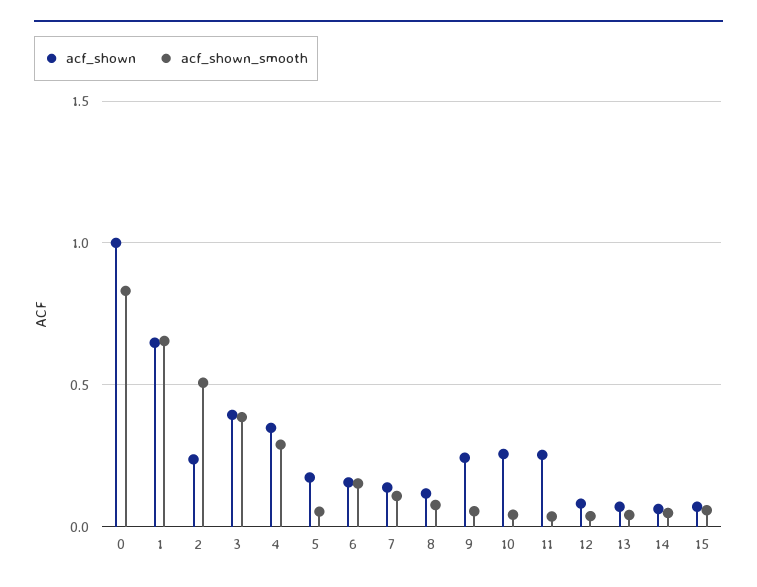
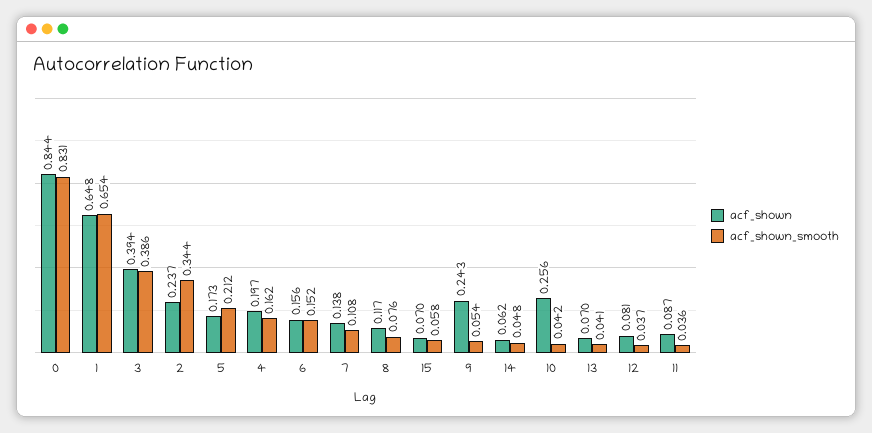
acf_shown, 0: 1 -> 0.844
acf_shown_smooth, 2: 0.5 -> 0.344
acf_shown, 4: 0.35 -> 0.197
acf_shown_smooth, 4: 0.3 -> 0.162
acf_shown_smooth, 5: 0.05 -> 0.212
acf_shown, 11: 0.25 -> 0.087

